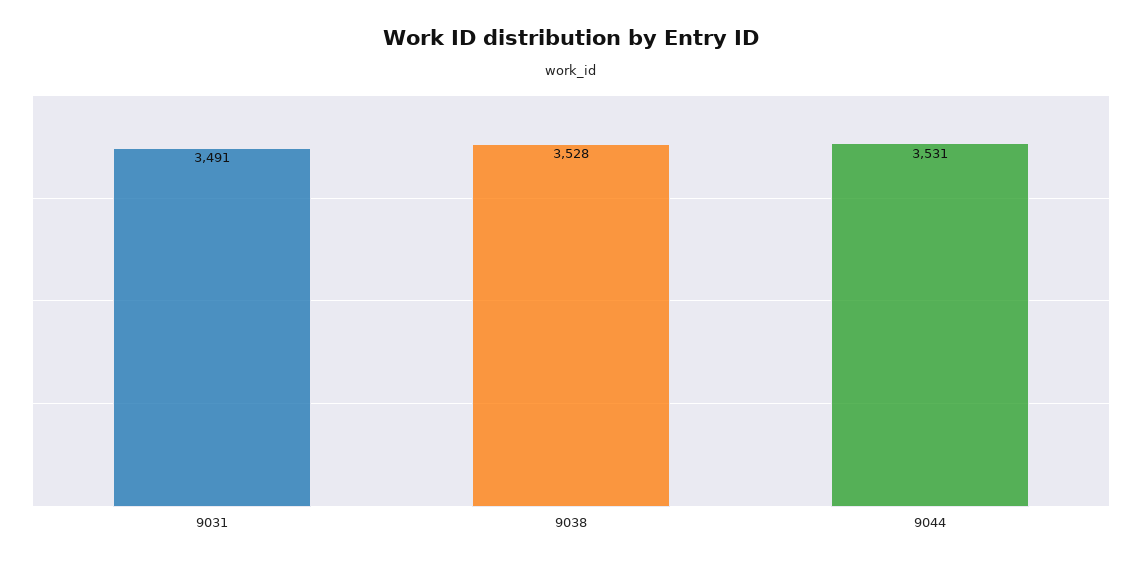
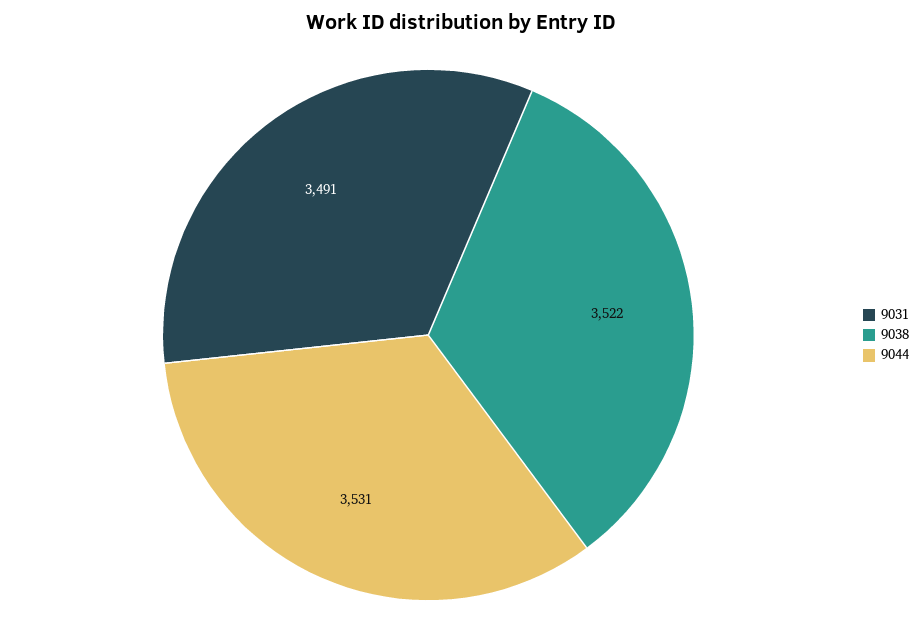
9038: 3528 -> 3522

